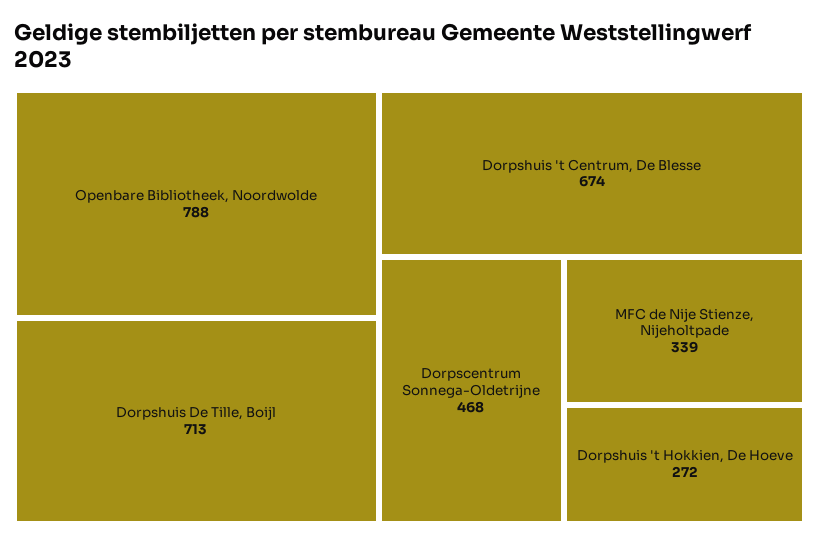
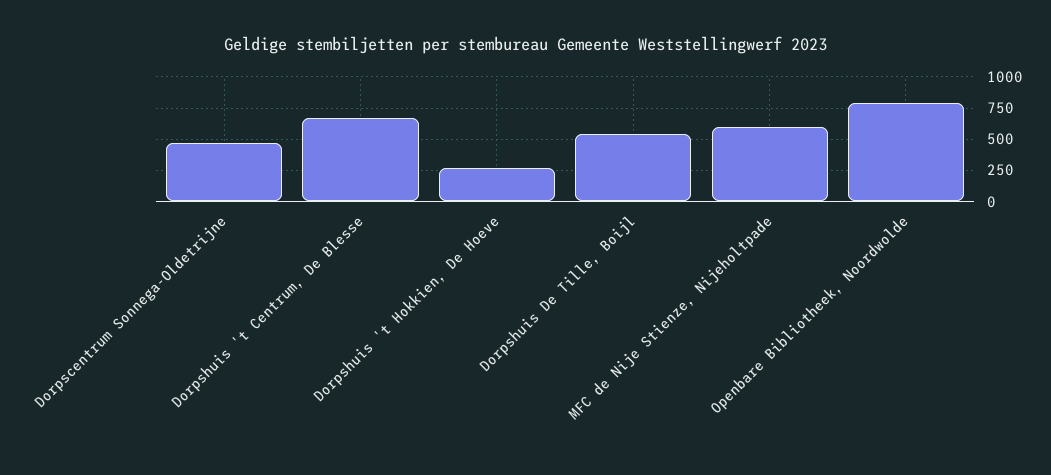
Dorpshuis De Tille, Boijl: 713 -> 550
MFC de Nije Stienze, Nijeholtpade: 339 -> 600

